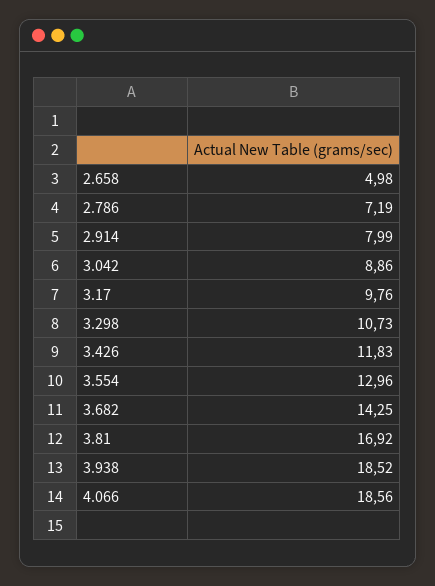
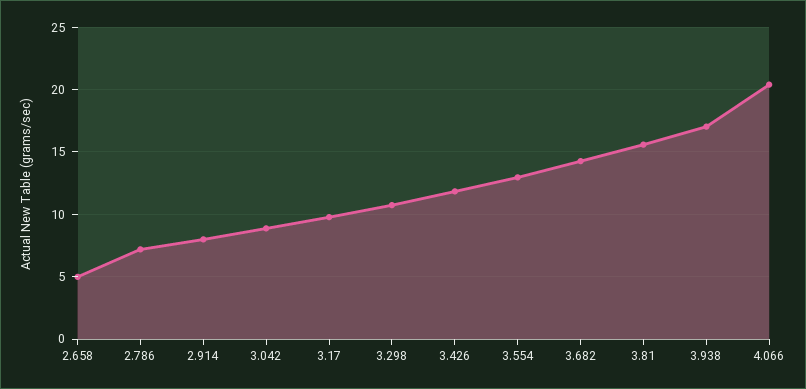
3.81: 16.92 -> 15.5
3.938: 18.52 -> 17
4.066: 18.56 -> 20.5

